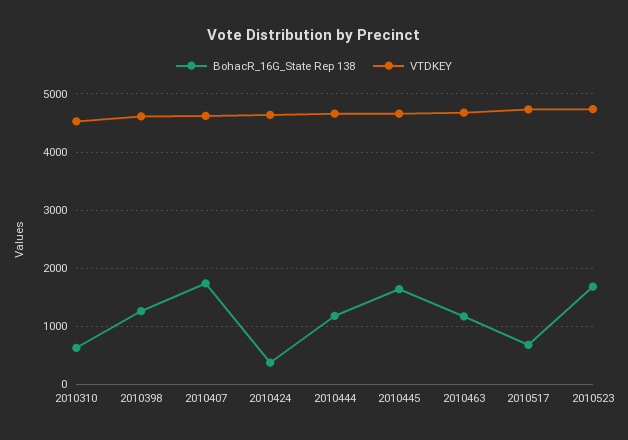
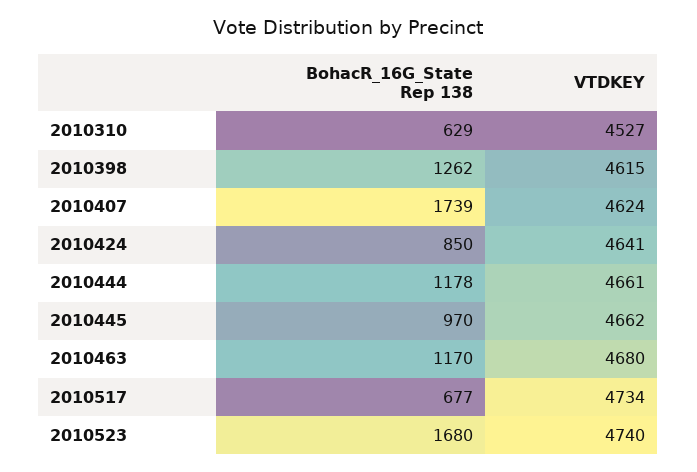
BohacR_16G_State Rep 138, 2010424: 400 -> 850
BohacR_16G_State Rep 138, 2010445: 1600 -> 970

